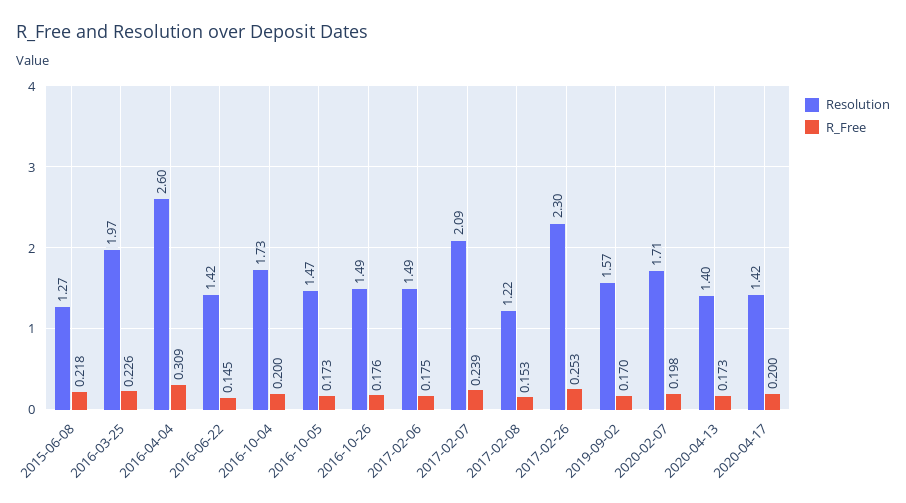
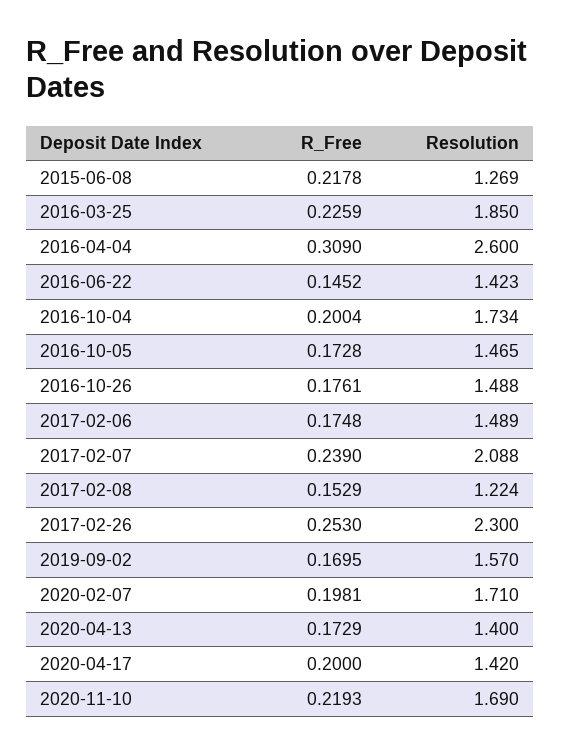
Resolution, 2016-03-25: 1.97 -> 1.85
R_Free, 2020-11-10: none -> 0.2193
Resolution, 2020-11-10: none -> 1.69

